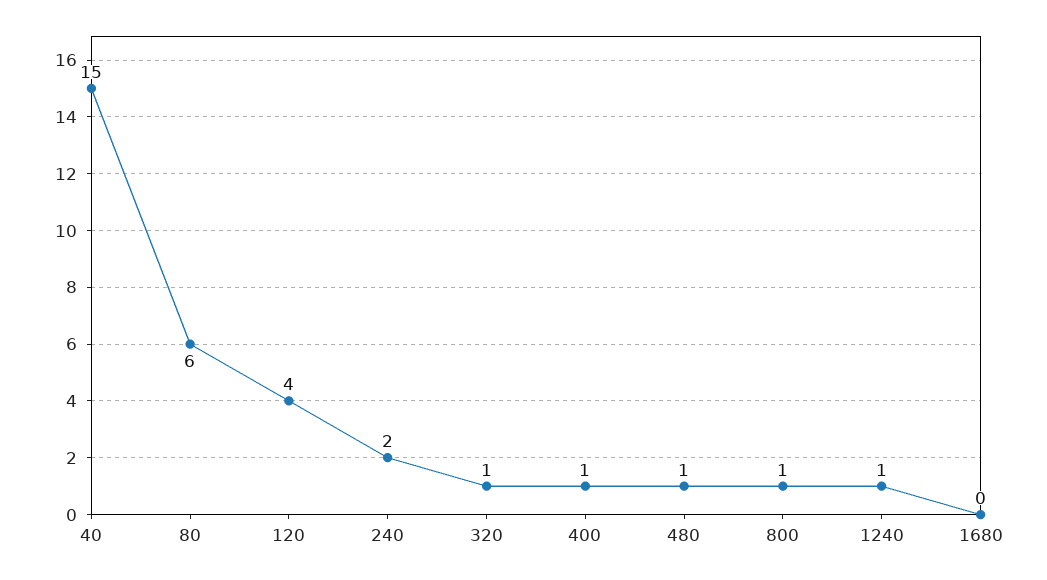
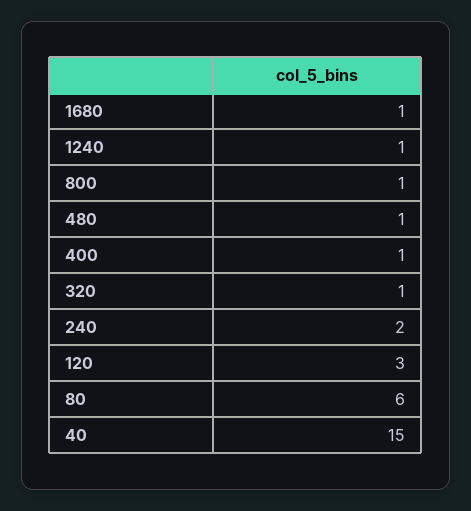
120: 4 -> 3
1680: 0 -> 1

